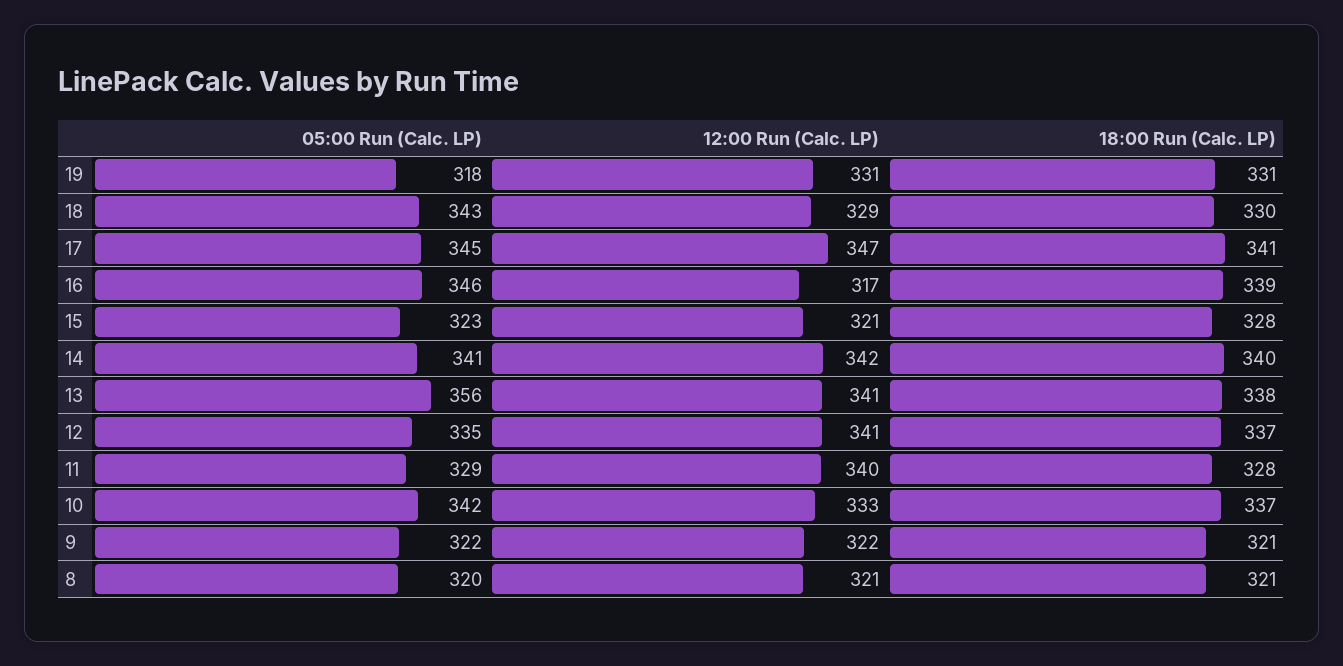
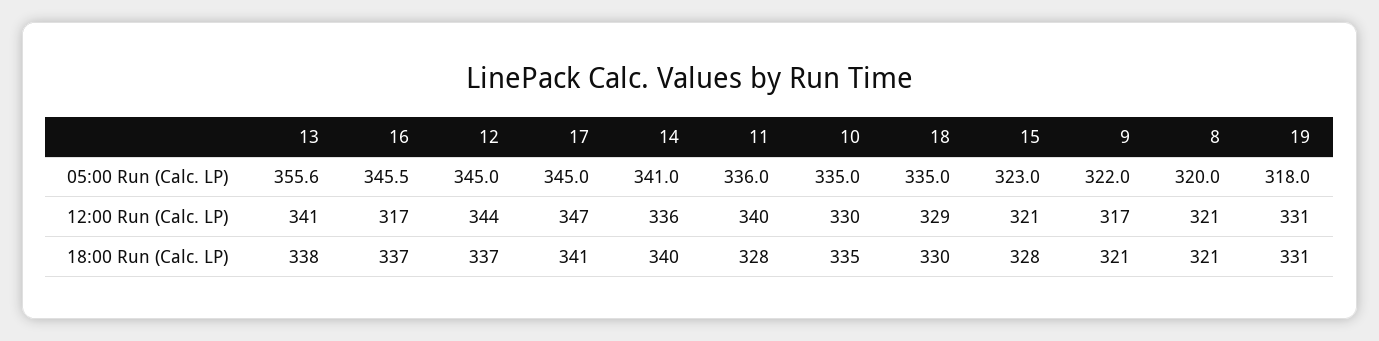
05:00 Run (Calc. LP), 18: 343 -> 335
18:00 Run (Calc. LP), 16: 339 -> 337
12:00 Run (Calc. LP), 14: 342 -> 336
05:00 Run (Calc. LP), 12: 335 -> 345
12:00 Run (Calc. LP), 12: 341 -> 344
05:00 Run (Calc. LP), 11: 329 -> 336
05:00 Run (Calc. LP), 10: 342 -> 335
12:00 Run (Calc. LP), 10: 333 -> 330
18:00 Run (Calc. LP), 10: 337 -> 335
12:00 Run (Calc. LP), 9: 322 -> 317

